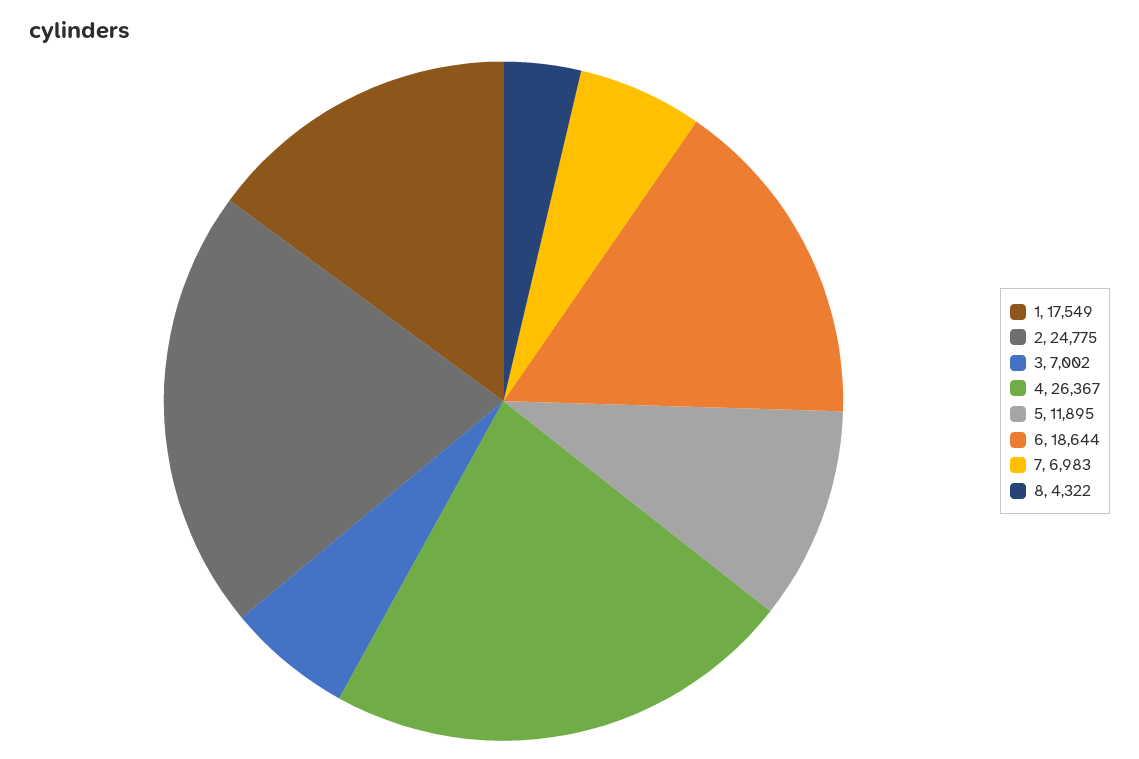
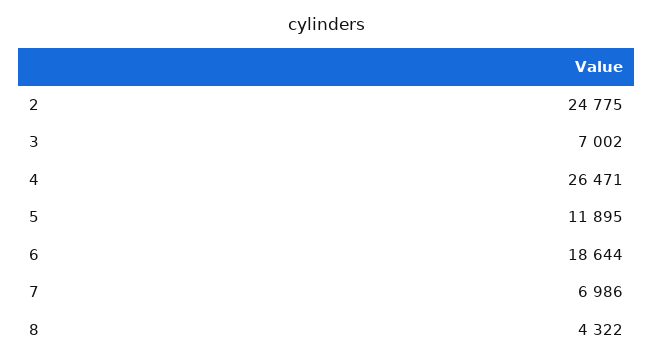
1: 17549 -> none
4: 26367 -> 26471
7: 6983 -> 6986

